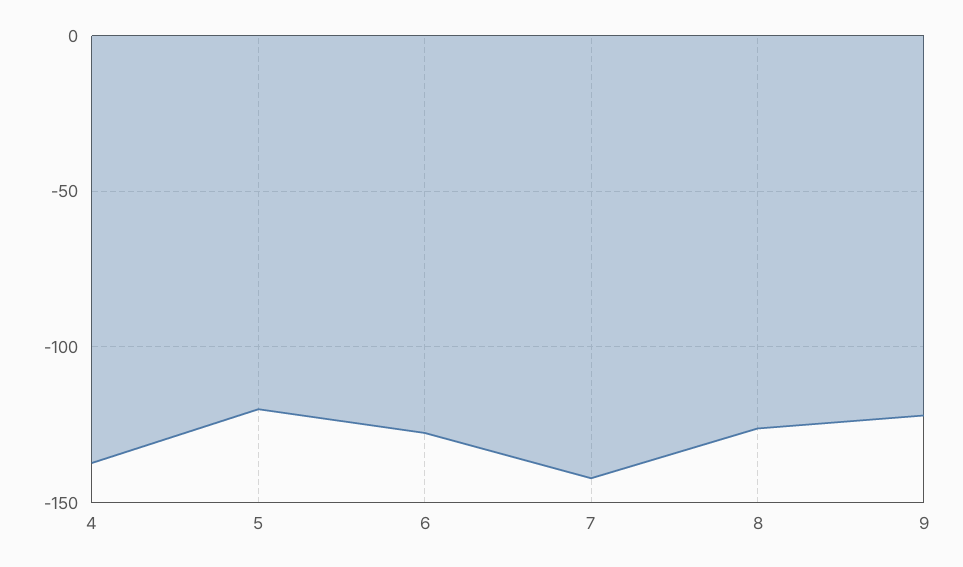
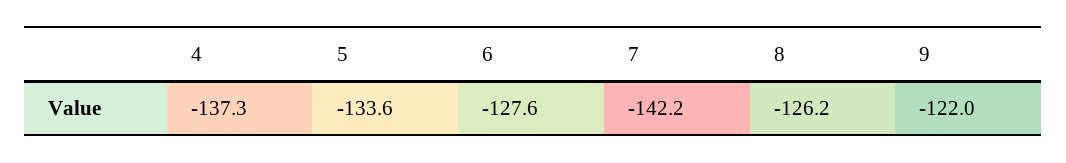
5: -120 -> -133.6

